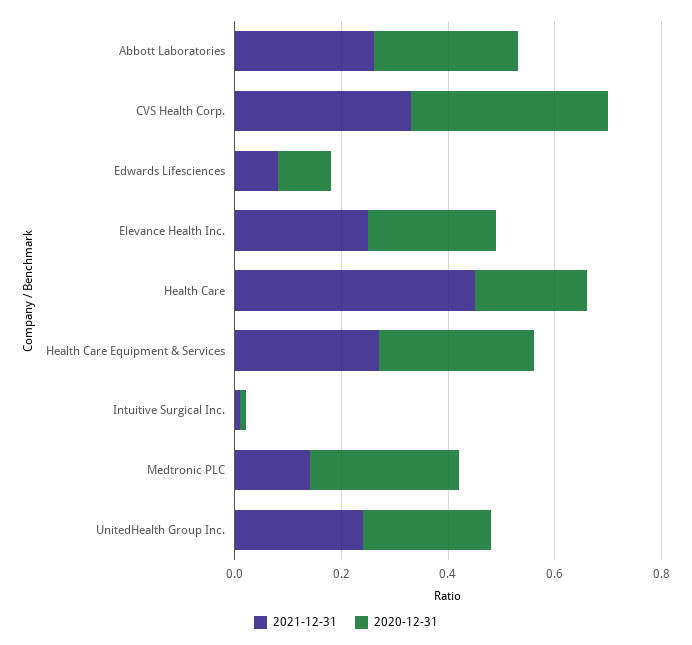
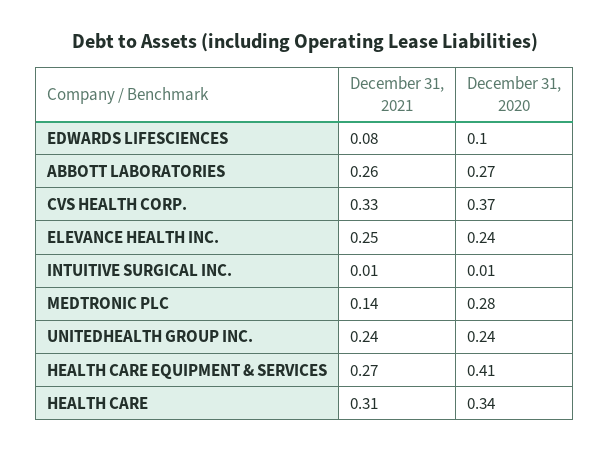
2021-12-31, Health Care: 0.45 -> 0.31
2020-12-31, Health Care: 0.2 -> 0.34
2020-12-31, Health Care Equipment & Services: 0.3 -> 0.41

